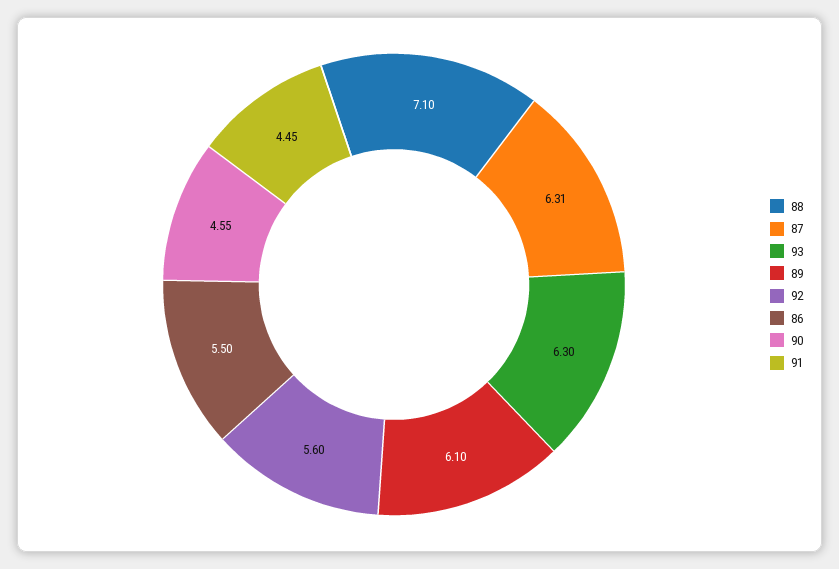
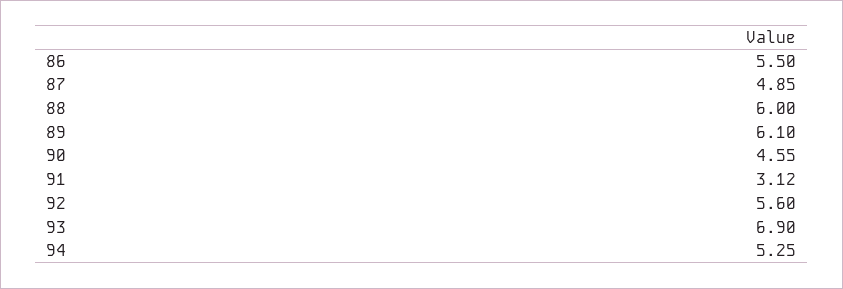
88: 7.1 -> 6
87: 6.31 -> 4.85
93: 6.3 -> 6.9
91: 4.45 -> 3.12
94: none -> 5.25

